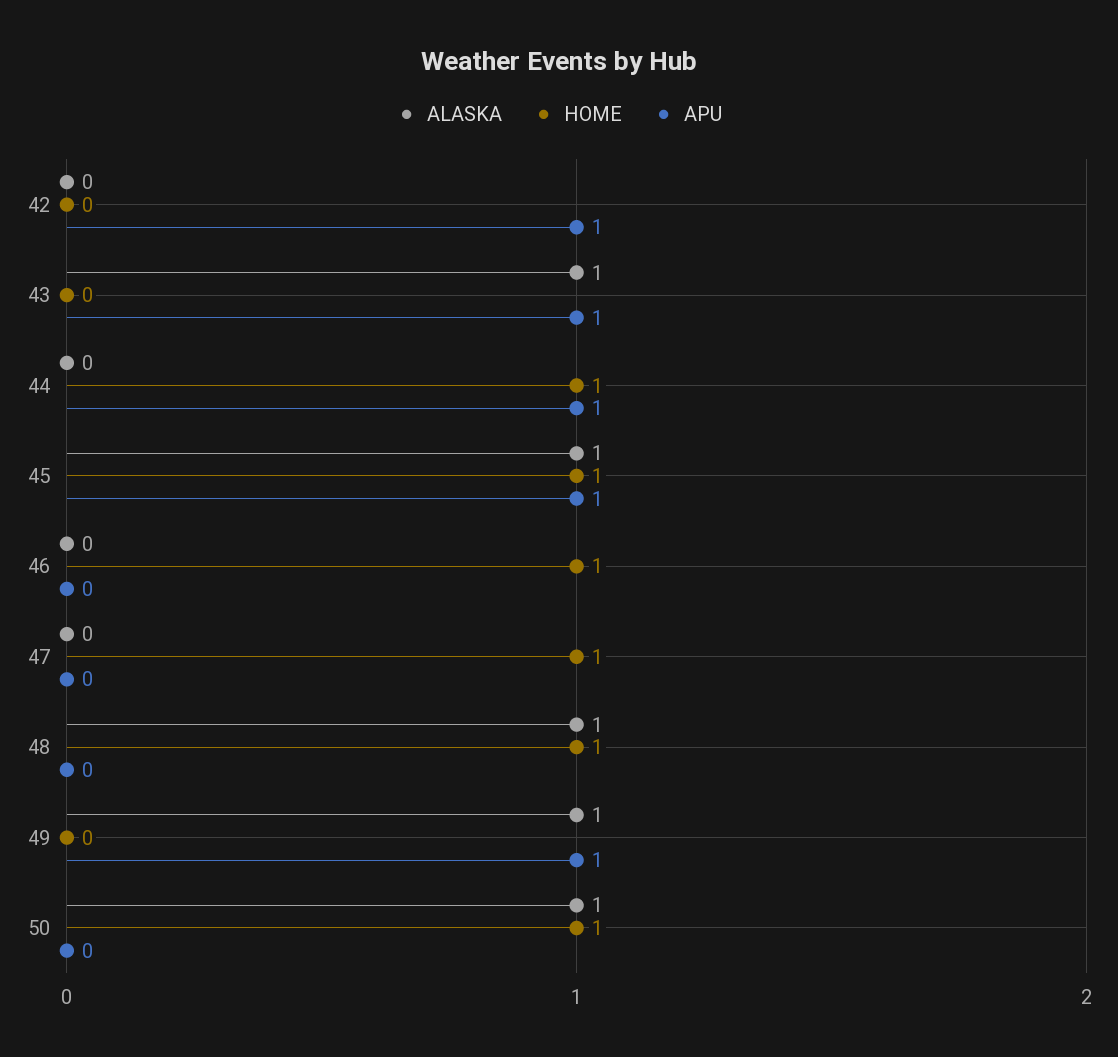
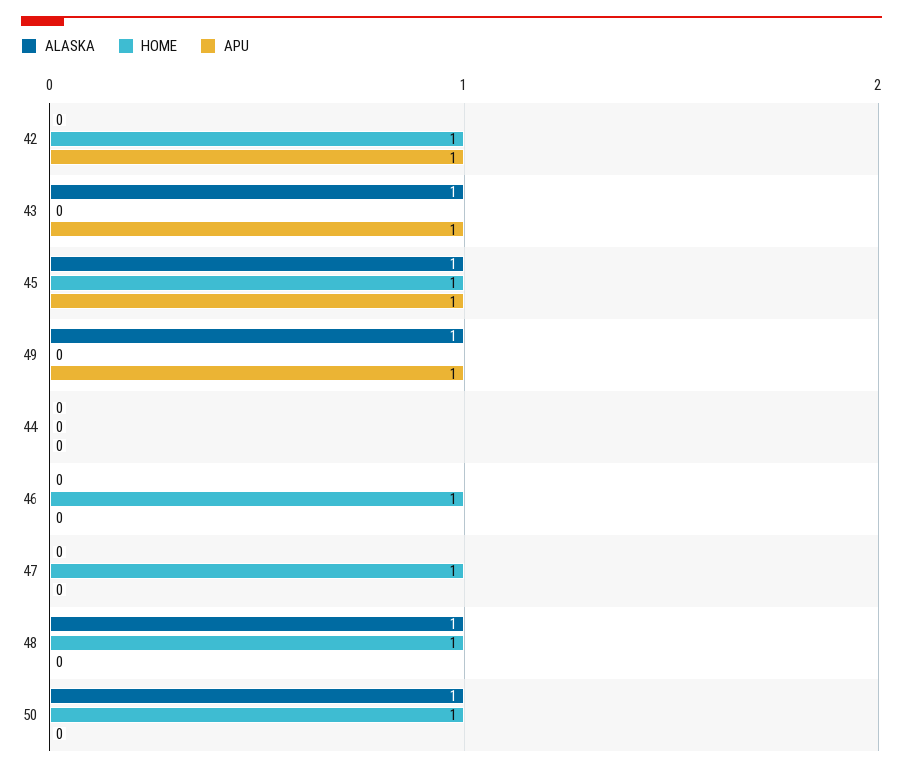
HOME, 42: 0 -> 1
HOME, 44: 1 -> 0
APU, 44: 1 -> 0

